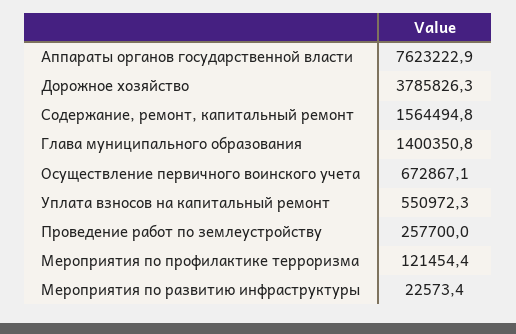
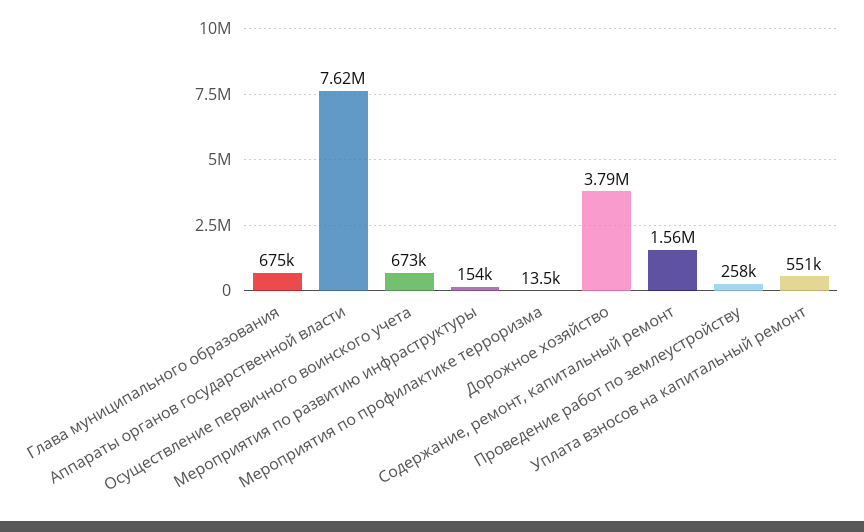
Глава муниципального образования: 1400350.8 -> 675000
Мероприятия по профилактике терроризма: 121454.4 -> 13500
Мероприятия по развитию инфраструктуры: 22573.4 -> 154000

